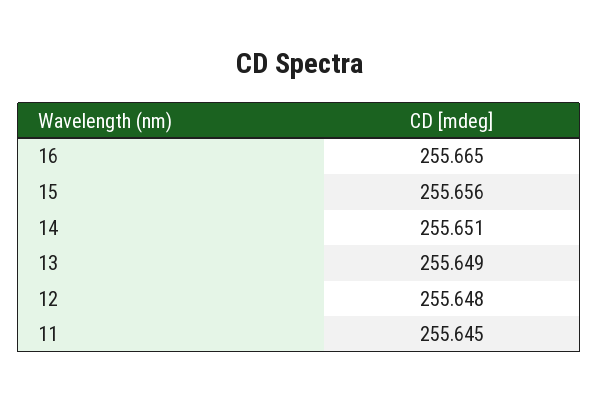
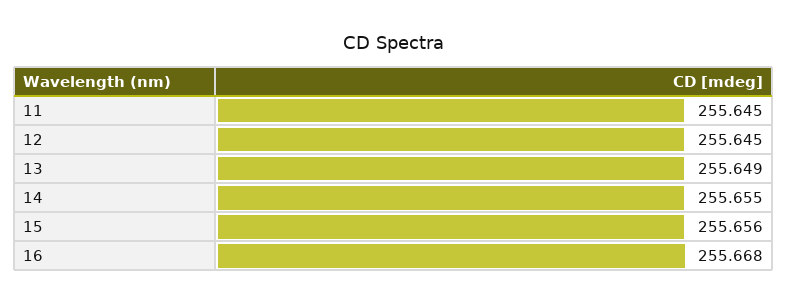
16: 255.665 -> 255.668
14: 255.651 -> 255.655
12: 255.648 -> 255.645

